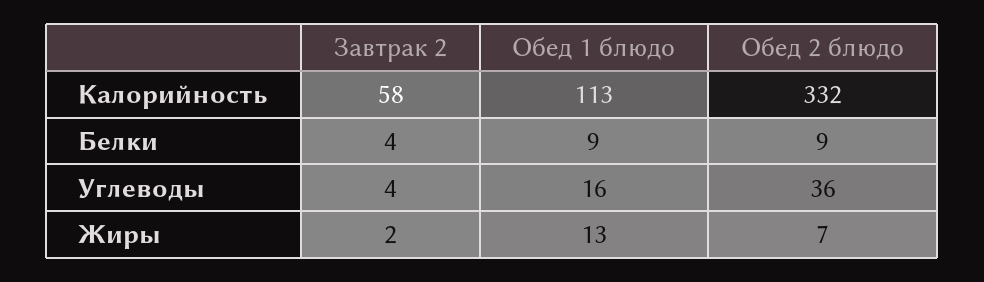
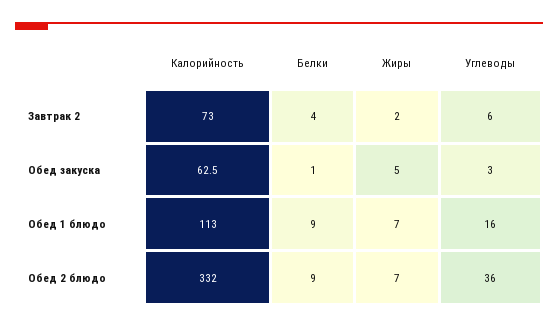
Завтрак 2, Калорийность: 58 -> 73
Завтрак 2, Углеводы: 4 -> 6
Обед 1 блюдо, Жиры: 13 -> 7
Обед закуска, Калорийность: none -> 62.5
Обед закуска, Белки: none -> 1
Обед закуска, Жиры: none -> 5
Обед закуска, Углеводы: none -> 3

